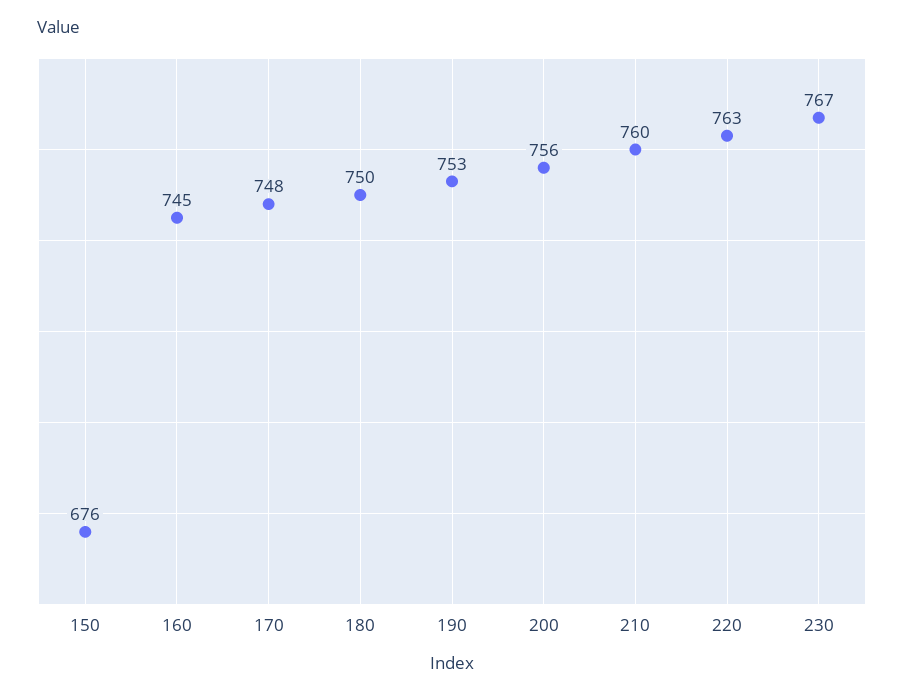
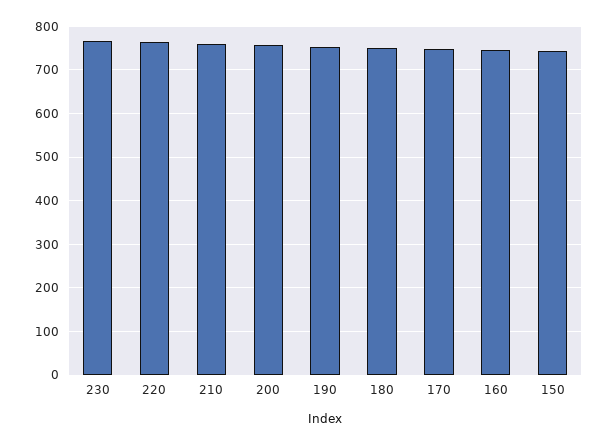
150: 676 -> 740

